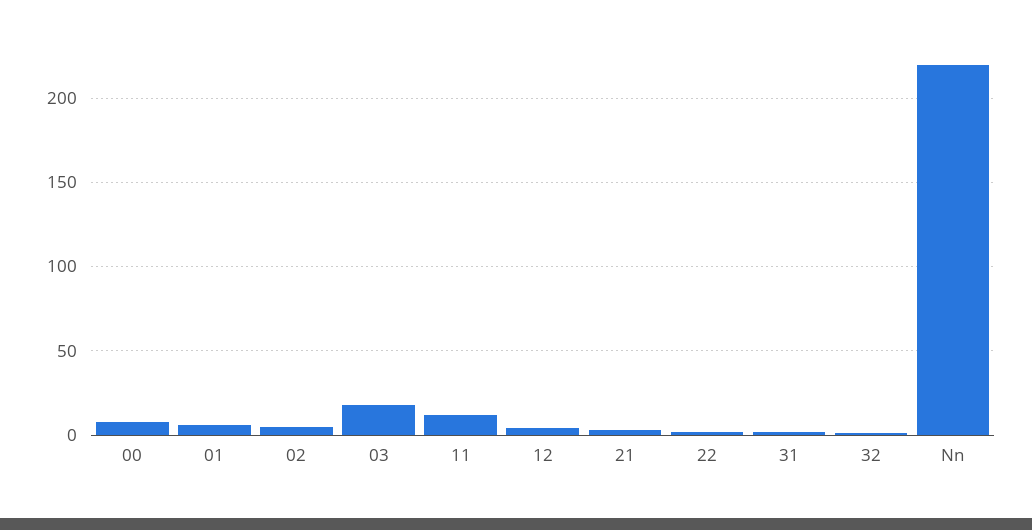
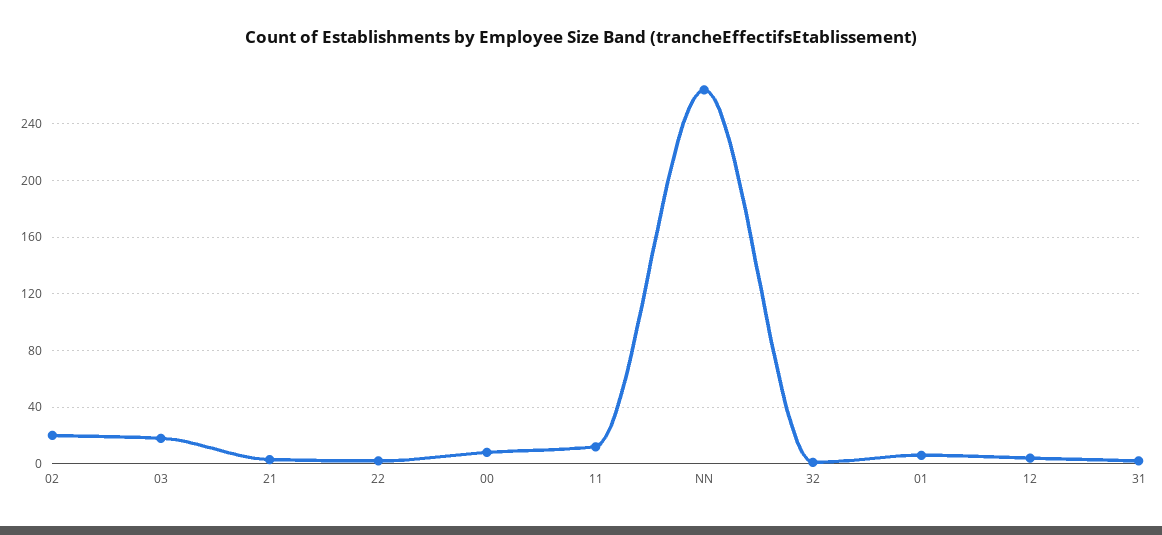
02: 5 -> 20
Nn: 220 -> 265

